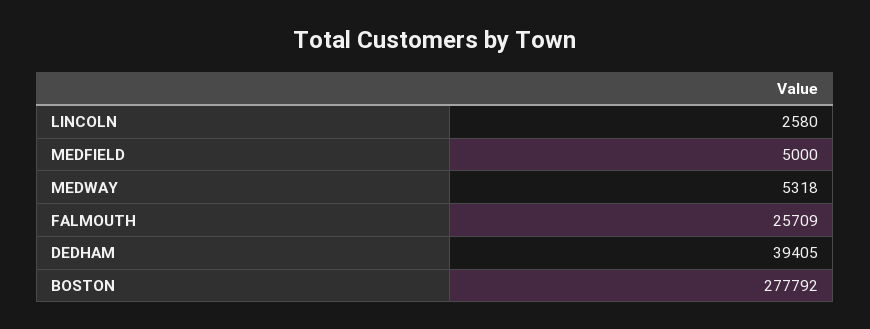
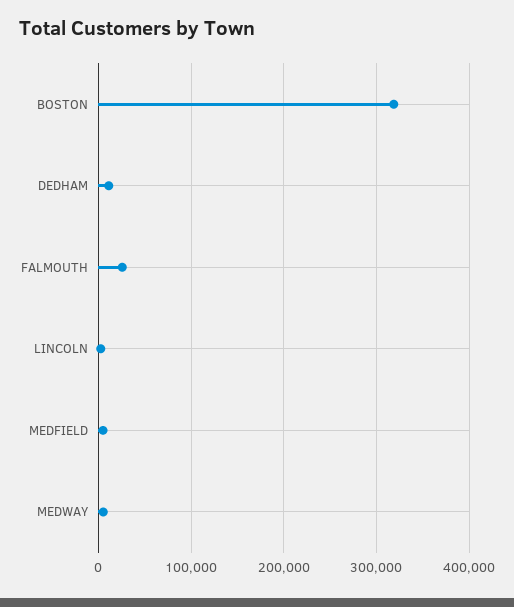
DEDHAM: 39405 -> 10000
BOSTON: 277792 -> 320000

